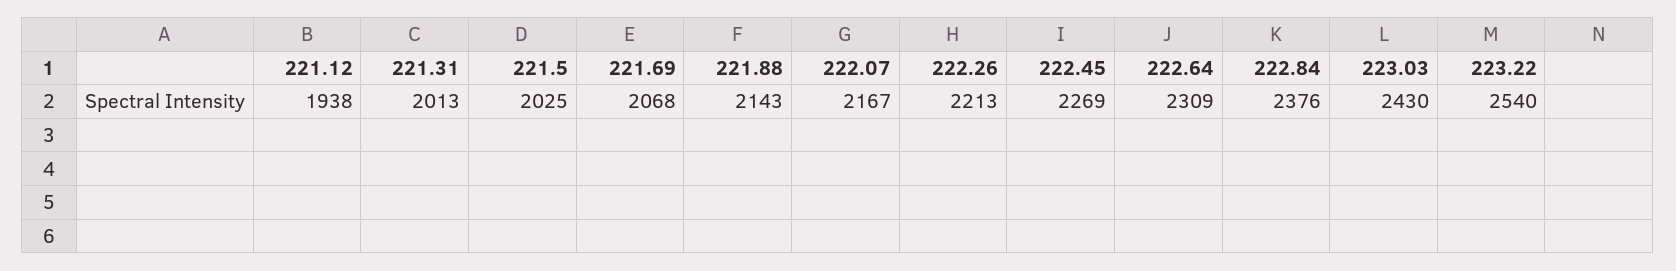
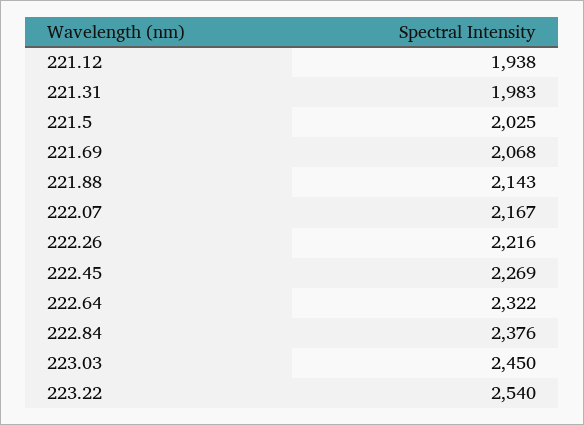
221.31: 2013 -> 1983
222.26: 2213 -> 2216
222.64: 2309 -> 2322
223.03: 2430 -> 2450

